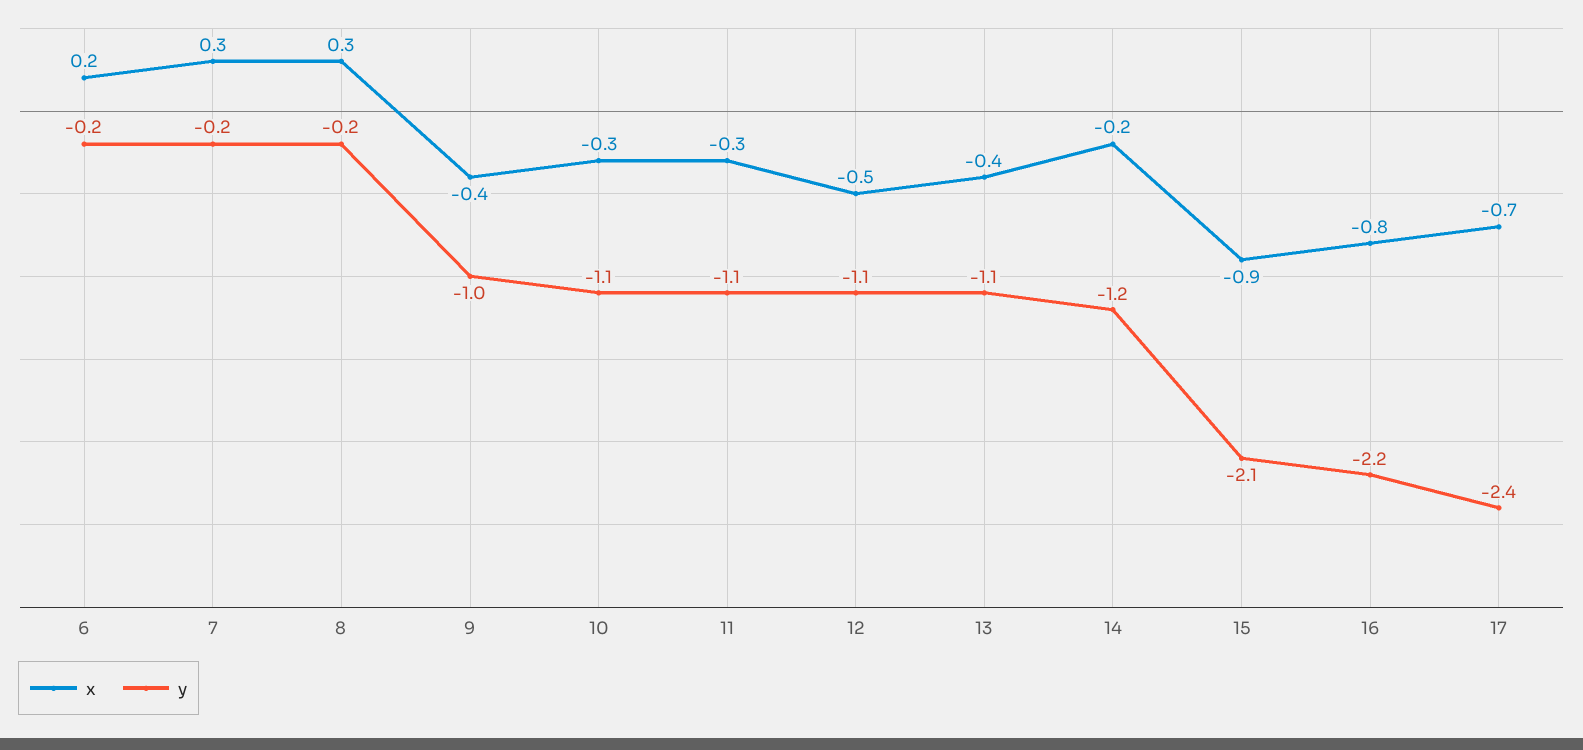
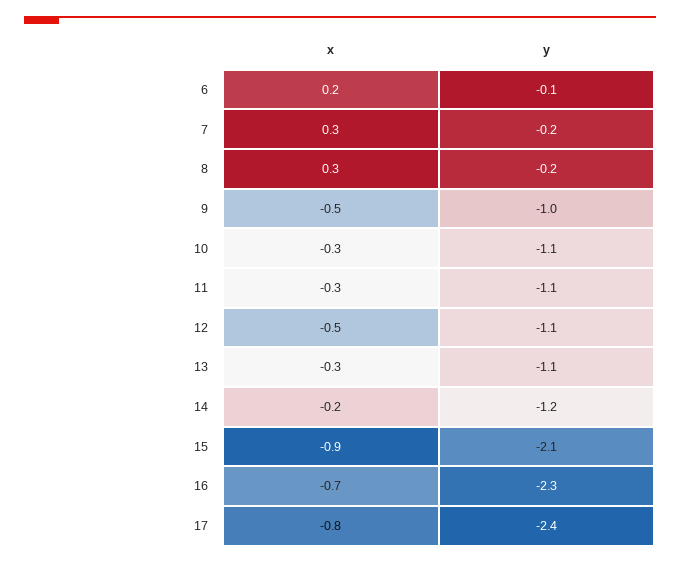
y, 6: -0.2 -> -0.1
x, 9: -0.4 -> -0.5
x, 13: -0.4 -> -0.3
x, 16: -0.8 -> -0.7
y, 16: -2.2 -> -2.3
x, 17: -0.7 -> -0.8

